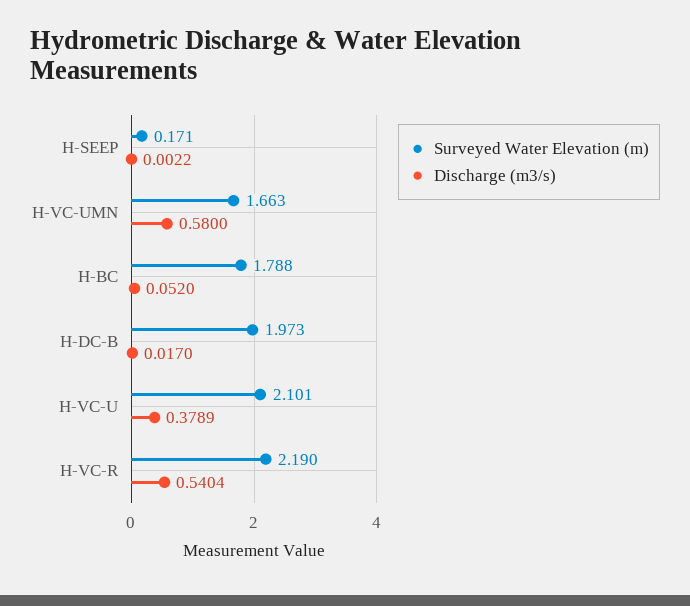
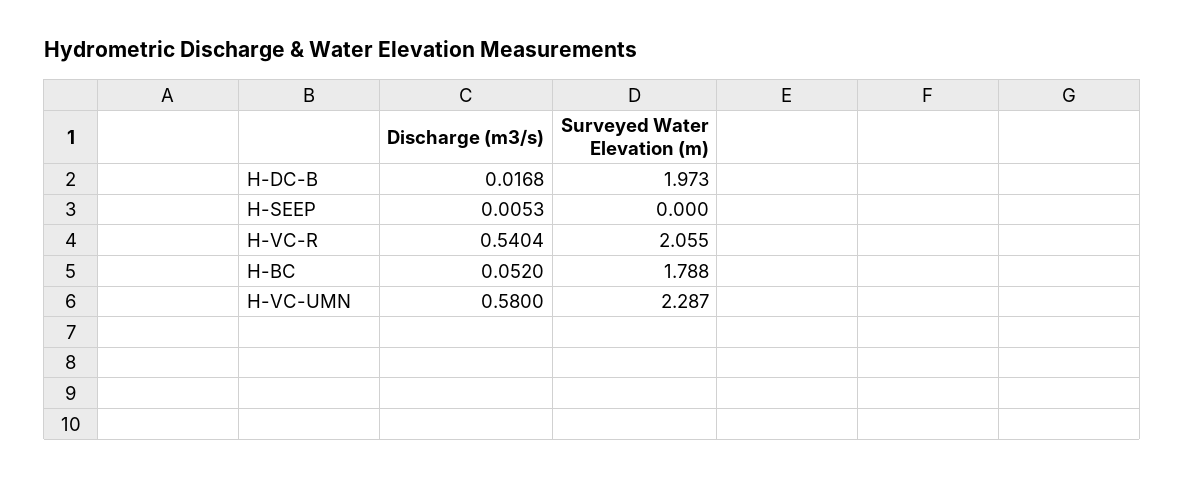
Surveyed Water Elevation (m), H-SEEP: 0.171 -> 0
Discharge (m3/s), H-SEEP: 0.0022 -> 0.0053
Surveyed Water Elevation (m), H-VC-UMN: 1.663 -> 2.287
Discharge (m3/s), H-DC-B: 0.017 -> 0.0168
Surveyed Water Elevation (m), H-VC-U: 2.101 -> none
Discharge (m3/s), H-VC-U: 0.3789 -> none
Surveyed Water Elevation (m), H-VC-R: 2.19 -> 2.055

